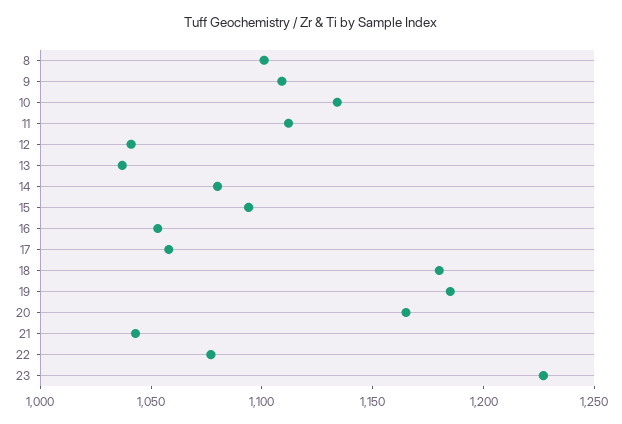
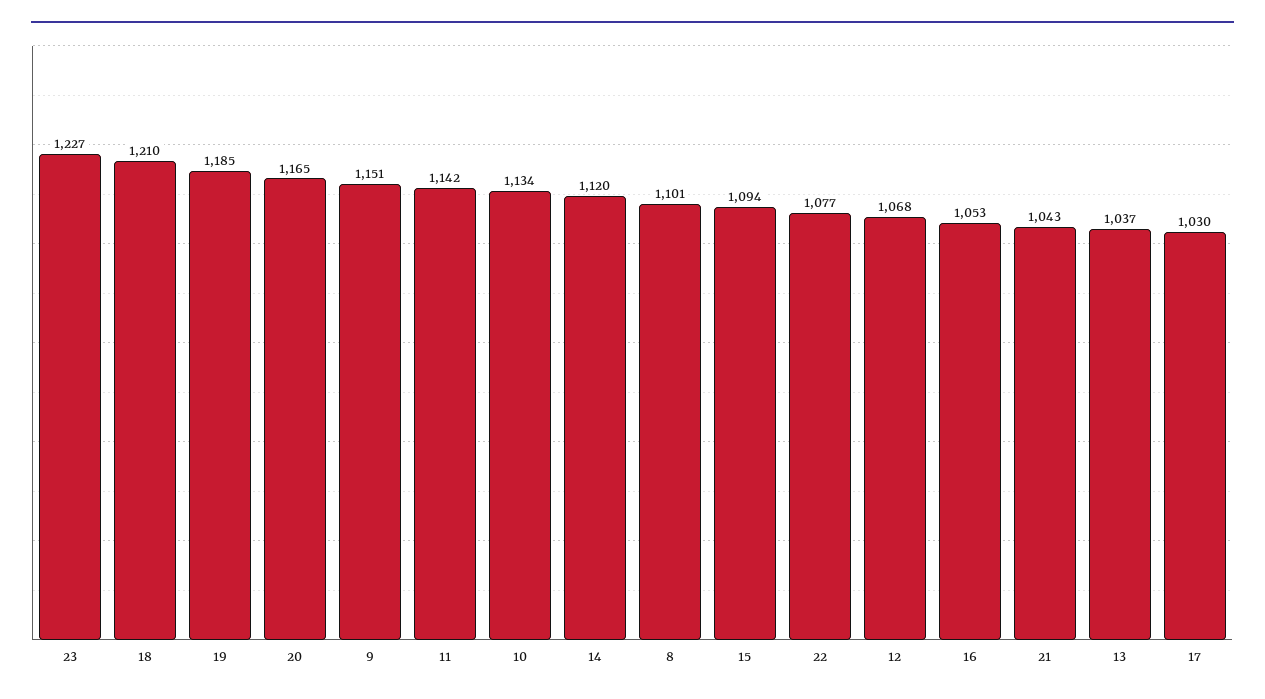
9: 1110 -> 1151
11: 1110 -> 1142
12: 1040 -> 1068
14: 1080 -> 1120
17: 1060 -> 1030
18: 1180 -> 1210

